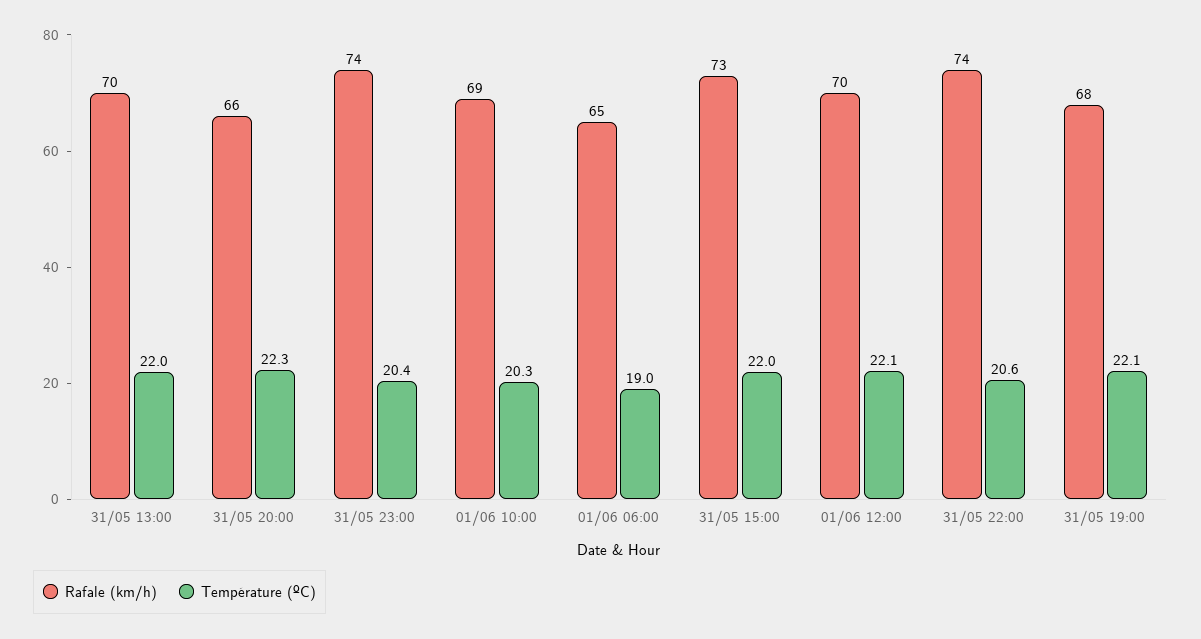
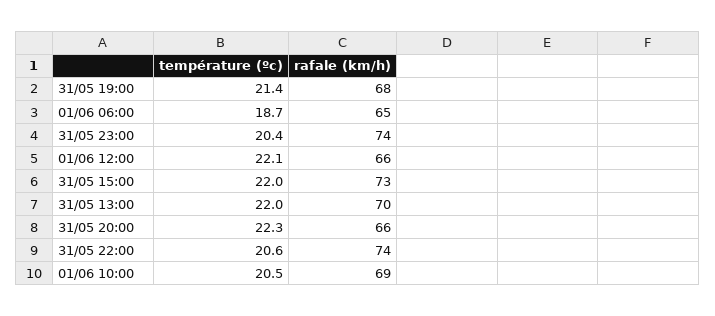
Température (ºC), 01/06 10:00: 20.3 -> 20.5
Température (ºC), 01/06 06:00: 19 -> 18.7
Rafale (km/h), 01/06 12:00: 70 -> 66
Température (ºC), 31/05 19:00: 22.1 -> 21.4

